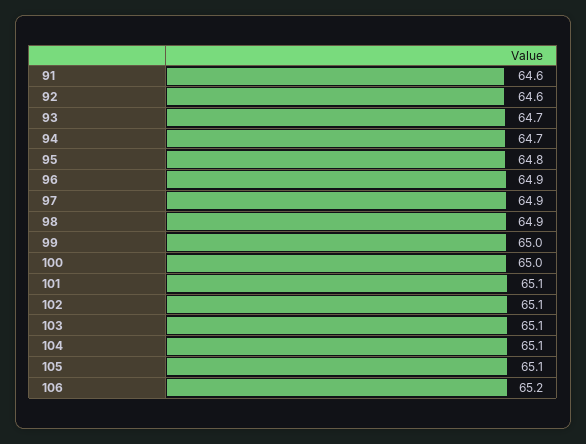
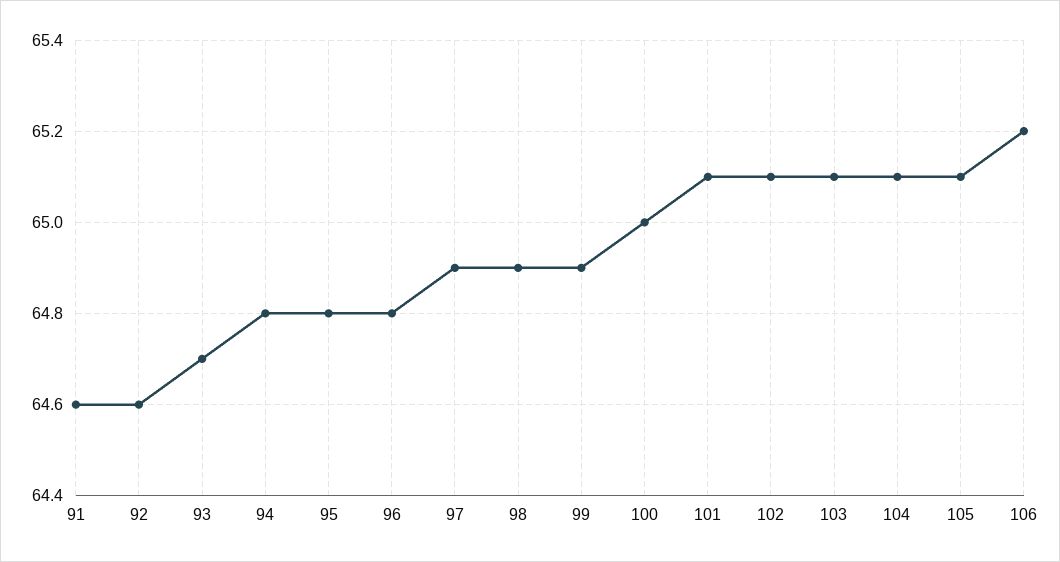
94: 64.7 -> 64.8
96: 64.9 -> 64.8
99: 65 -> 64.9

